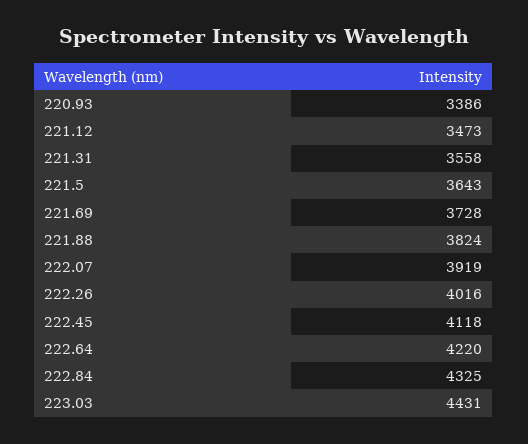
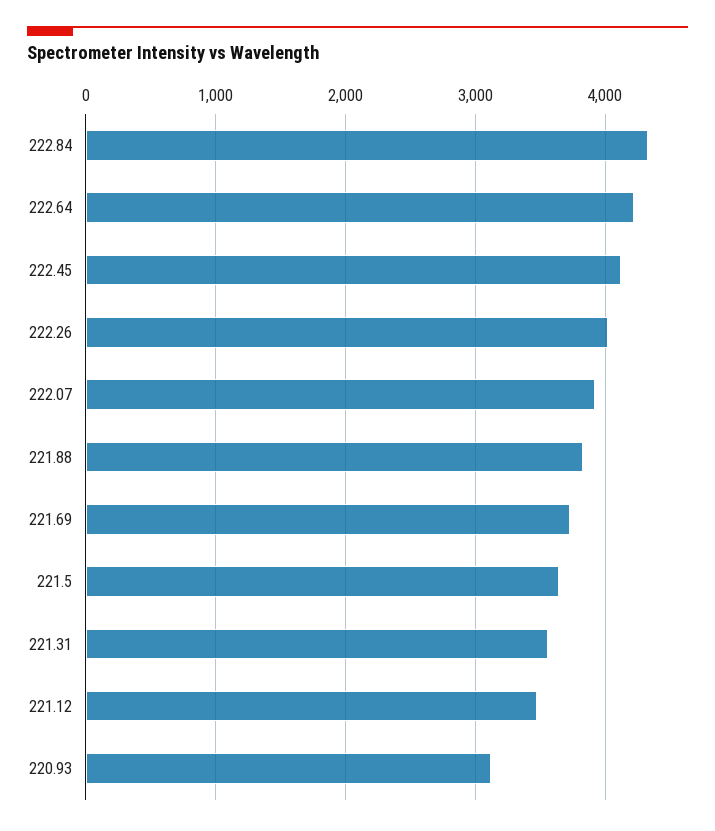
220.93: 3386 -> 3100
223.03: 4431 -> none

